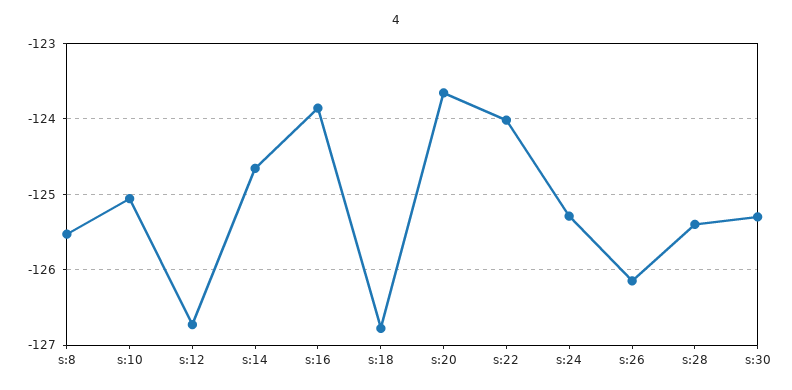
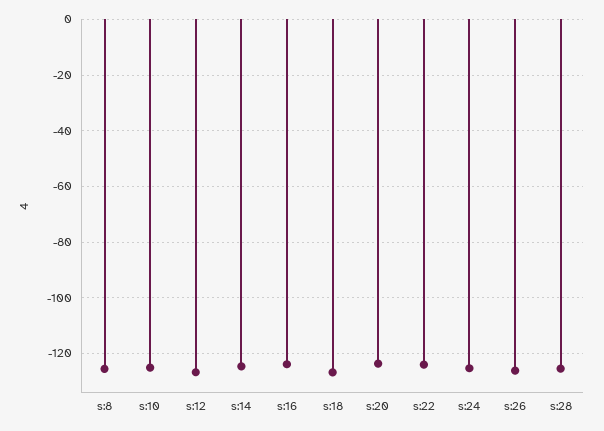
s:30: -125.3 -> none

